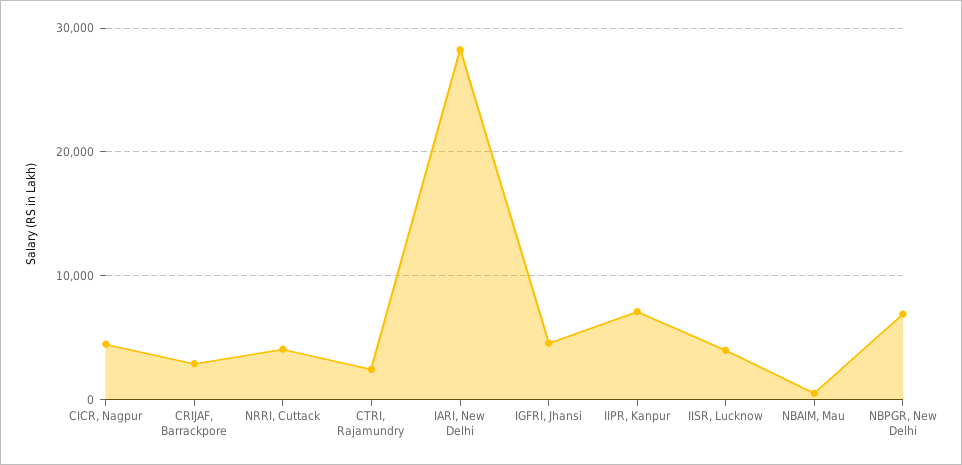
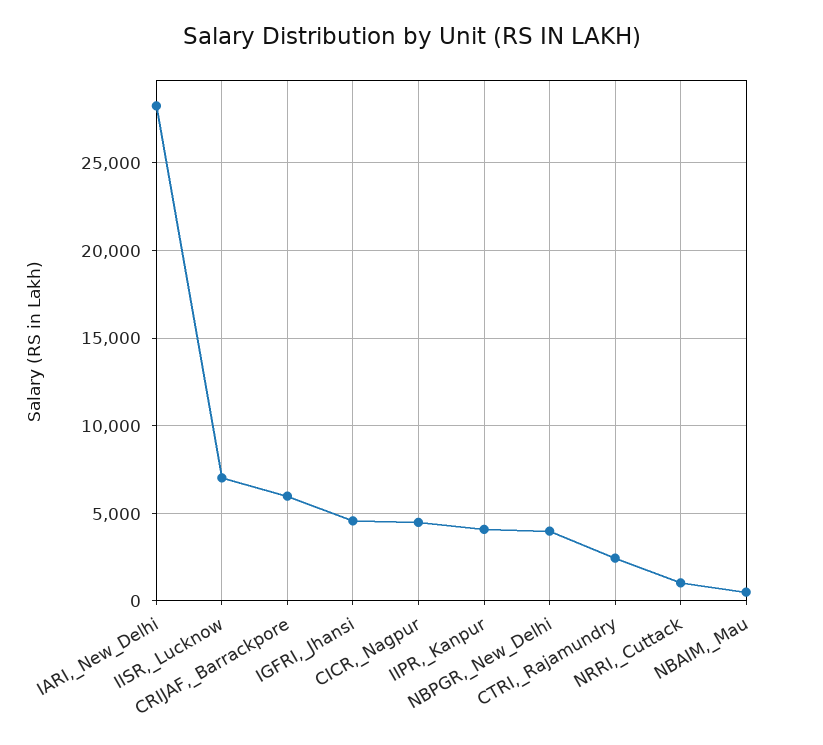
CRIJAF, Barrackpore: 3000 -> 6000
NRRI, Cuttack: 4000 -> 1000
IIPR, Kanpur: 7000 -> 4000
IISR, Lucknow: 4000 -> 7000
NBPGR, New Delhi: 7000 -> 4000

